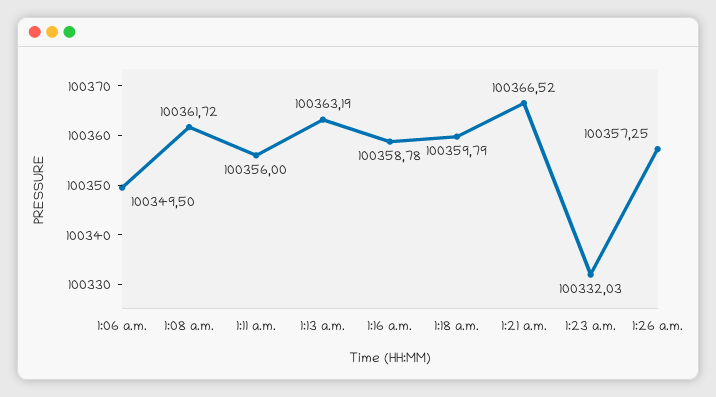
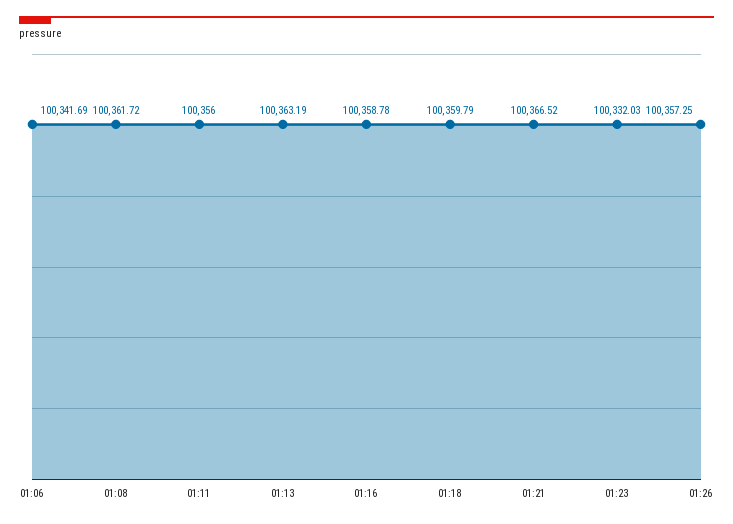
1:06 a.m.: 100349.5 -> 100341.69

